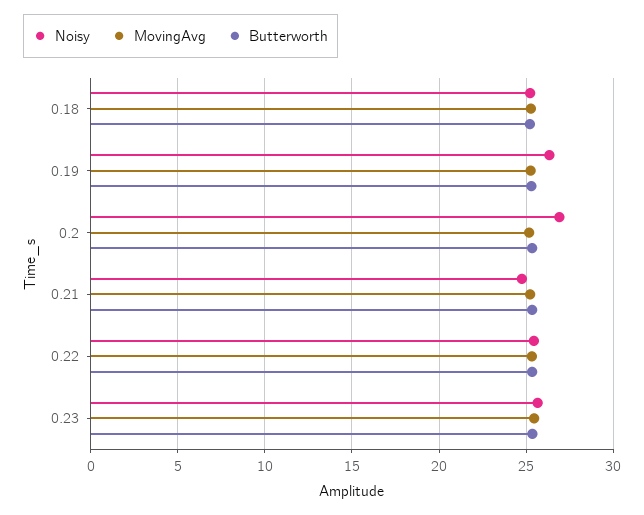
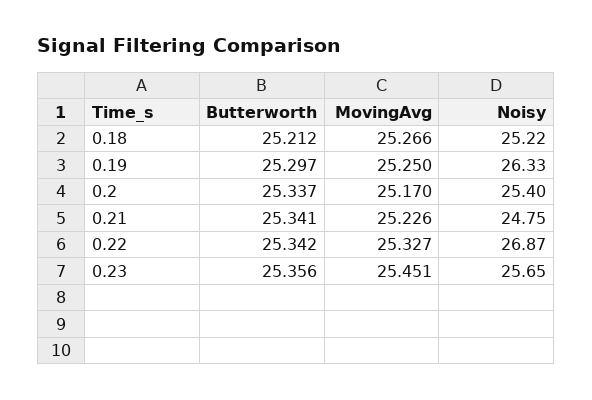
Noisy, 0.2: 27 -> 25.4
Noisy, 0.22: 25.5 -> 26.87

